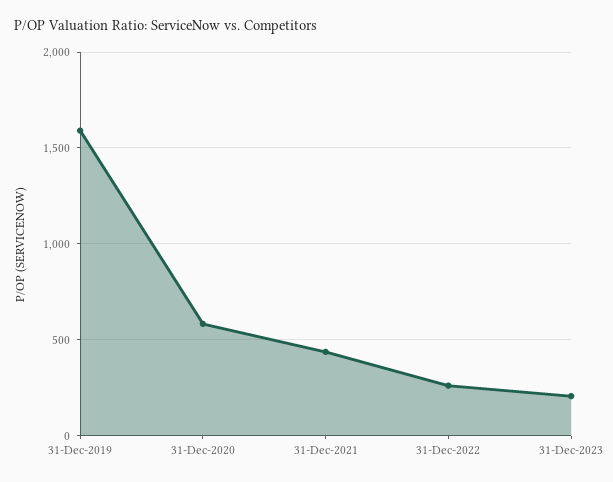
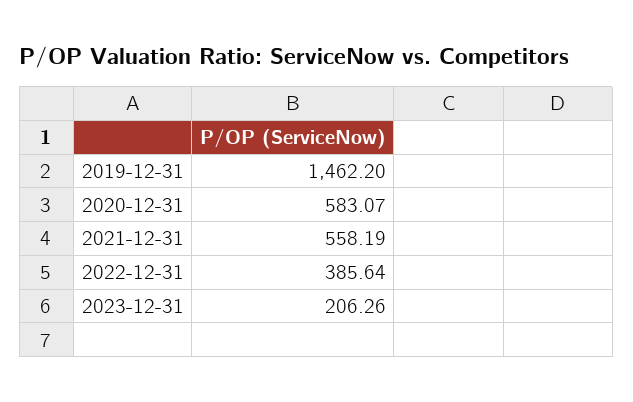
31-Dec-2019: 1600 -> 1462.2
31-Dec-2021: 450 -> 558.19
31-Dec-2022: 250 -> 385.64

